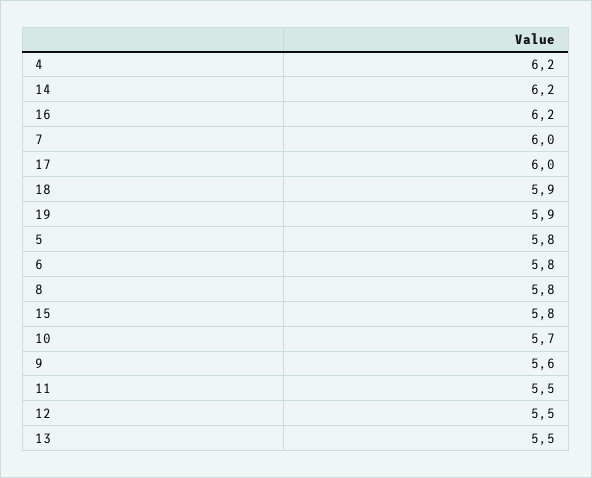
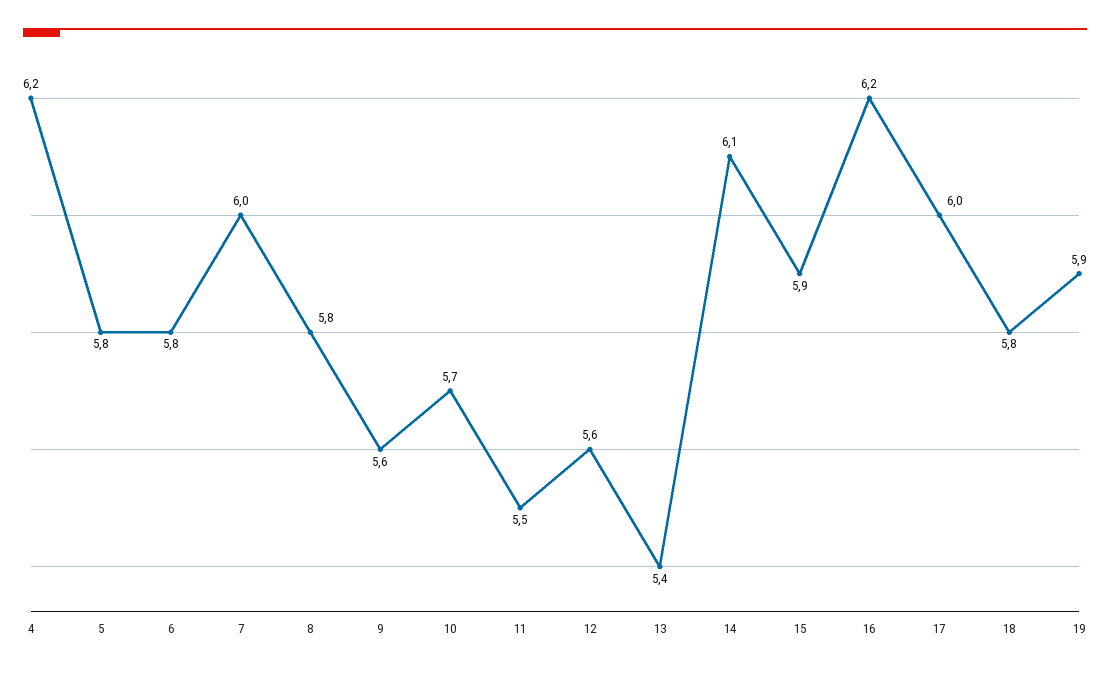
14: 6.2 -> 6.1
18: 5.9 -> 5.8
15: 5.8 -> 5.9
12: 5.5 -> 5.6
13: 5.5 -> 5.4

